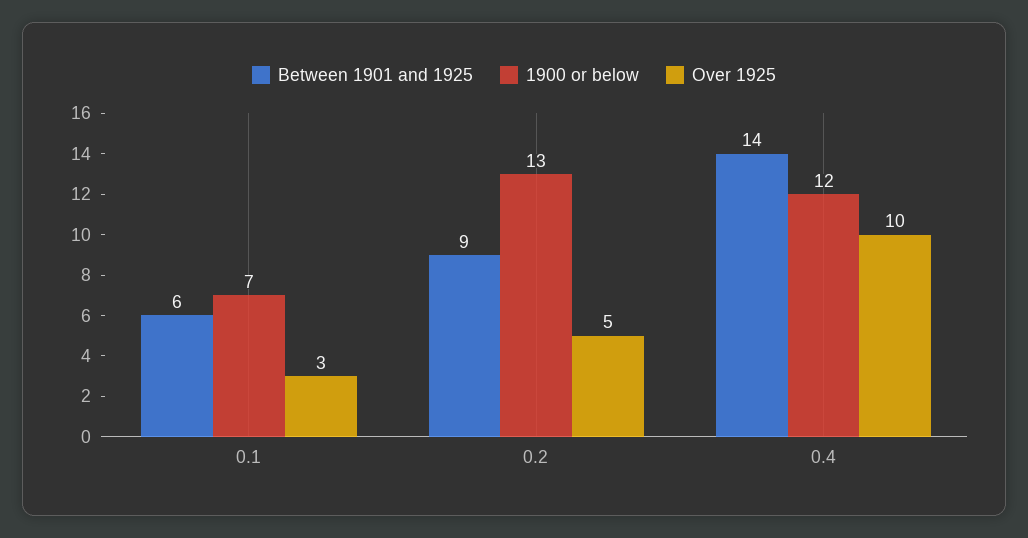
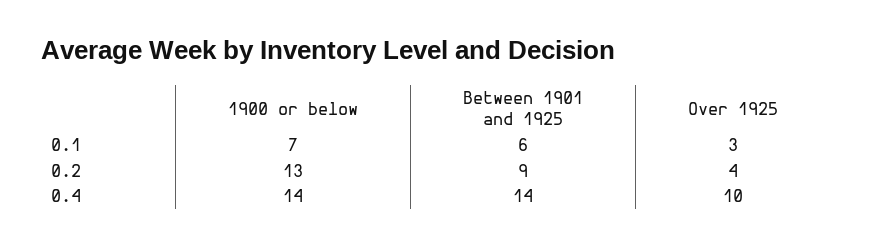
Over 1925, 0.2: 5 -> 4
1900 or below, 0.4: 12 -> 14

